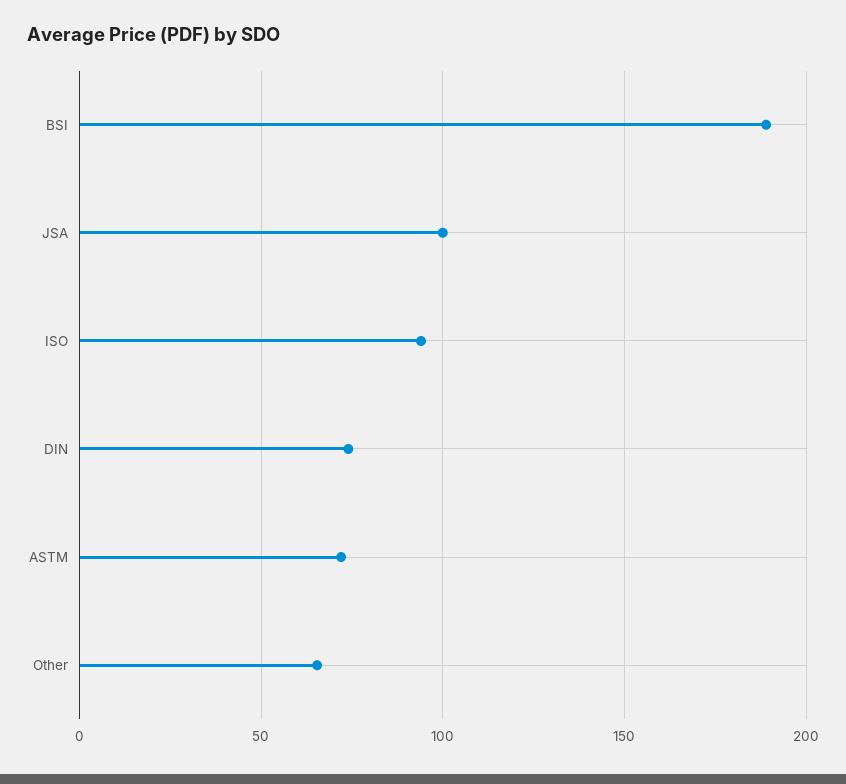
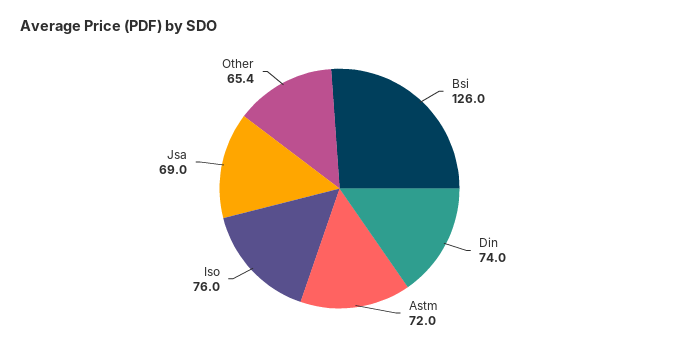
BSI: 190 -> 126
JSA: 100 -> 69
ISO: 95 -> 76

